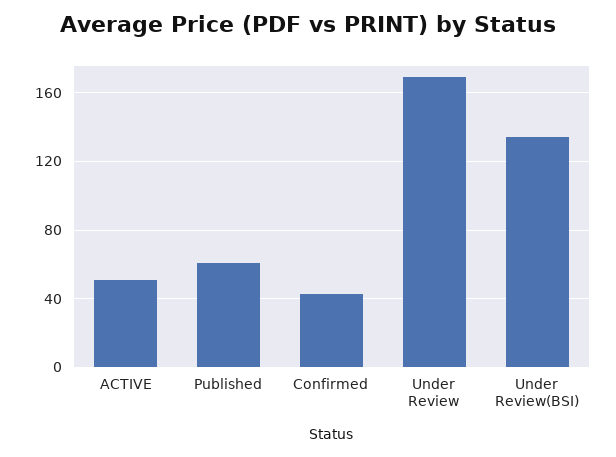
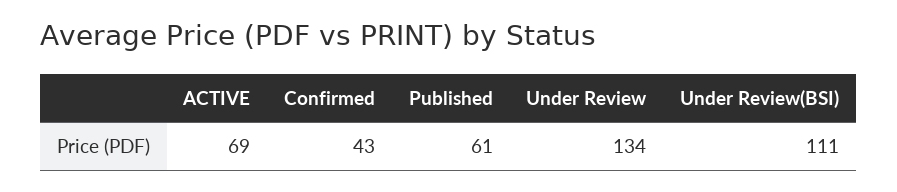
ACTIVE: 50 -> 69
Under Review: 170 -> 134
Under Review(BSI): 135 -> 111

